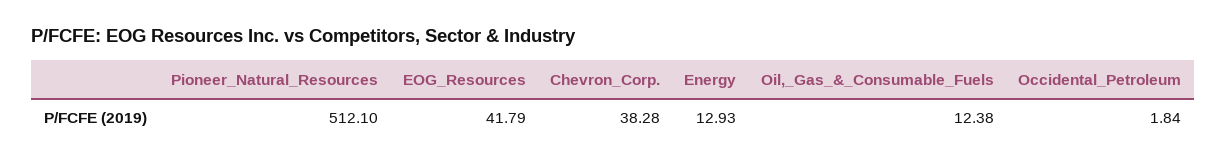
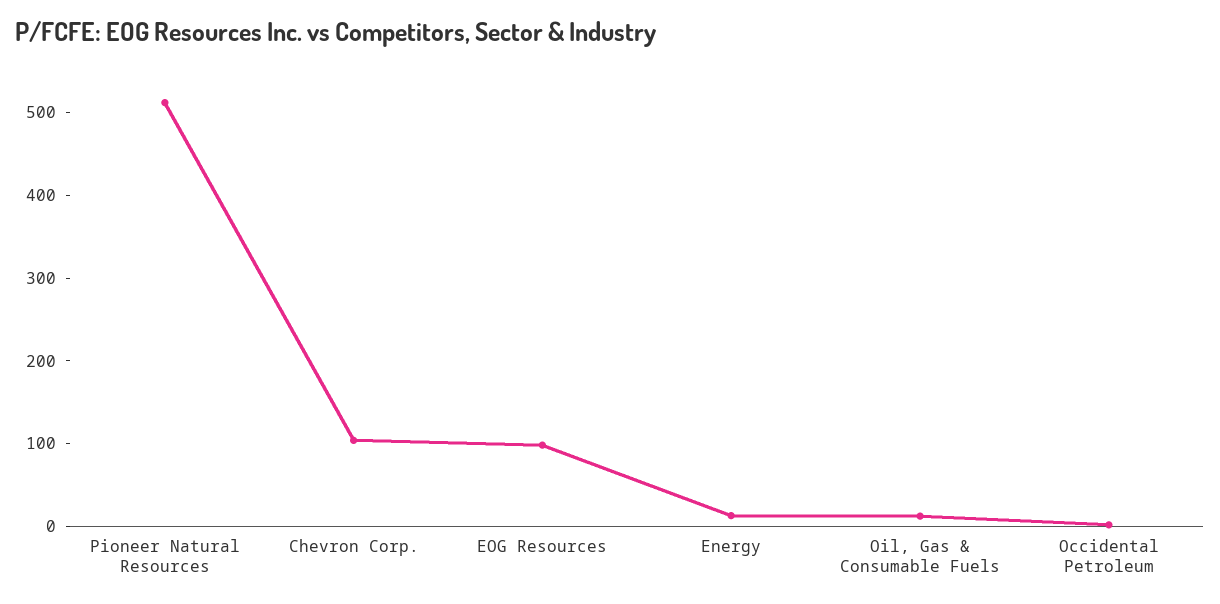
EOG_Resources: 41.79 -> 100
Chevron_Corp.: 38.28 -> 100

